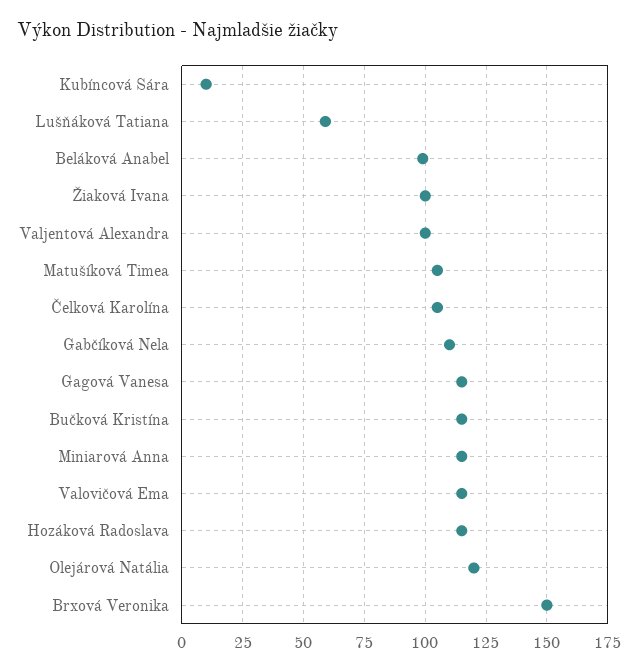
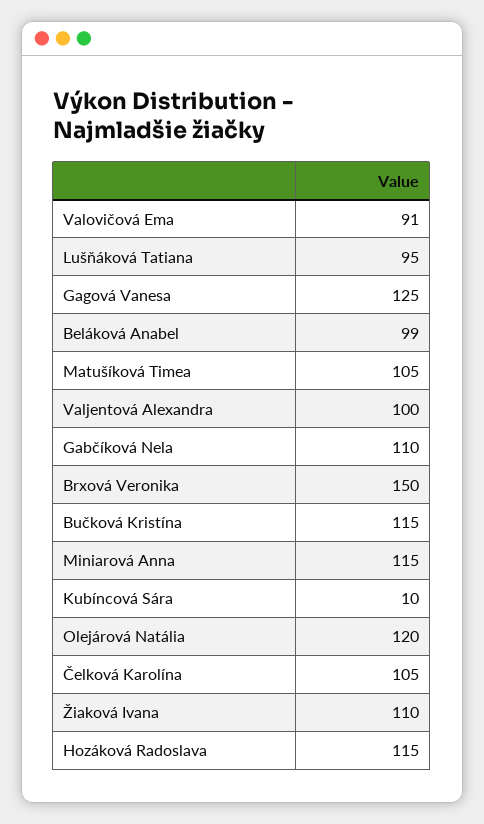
Lušňáková Tatiana: 60 -> 95
Žiaková Ivana: 100 -> 110
Gagová Vanesa: 115 -> 125
Valovičová Ema: 115 -> 91

